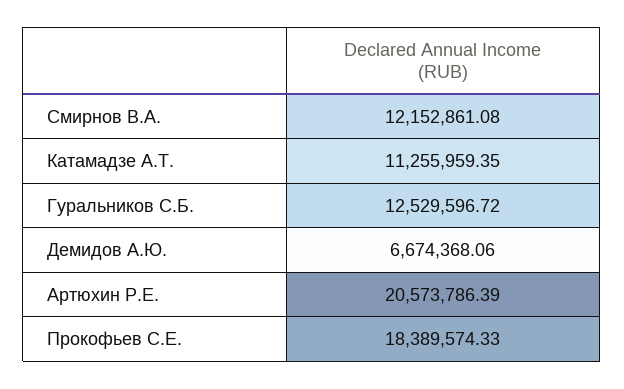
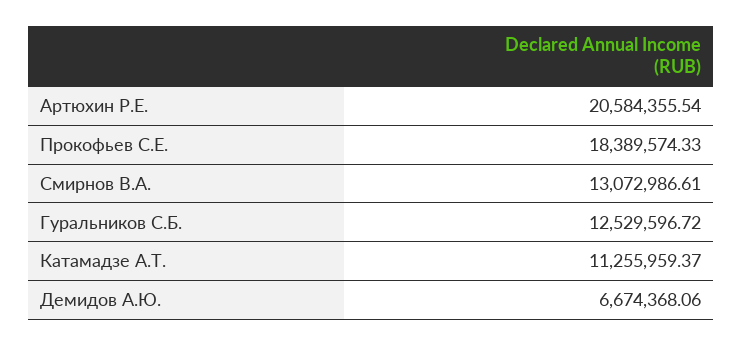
Смирнов В.А.: 12152861.08 -> 13072986.61
Катамадзе А.Т.: 11255959.35 -> 11255959.37
Артюхин Р.Е.: 20573786.39 -> 20584355.54

